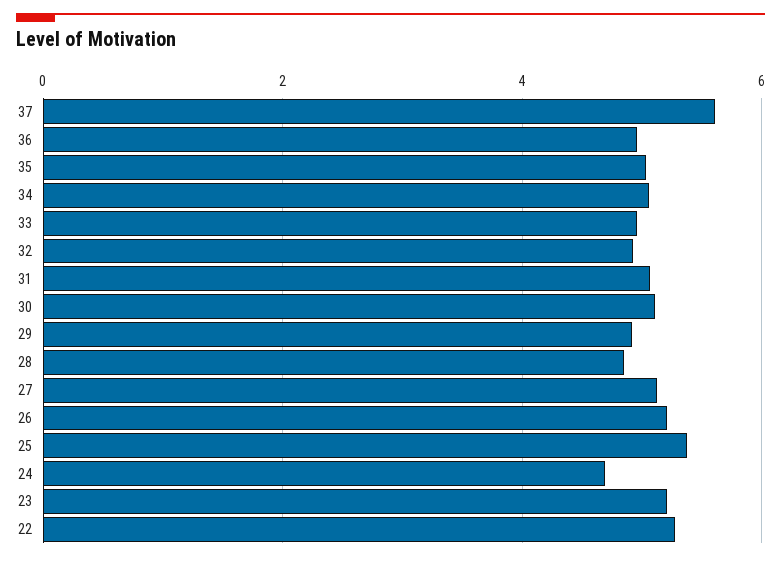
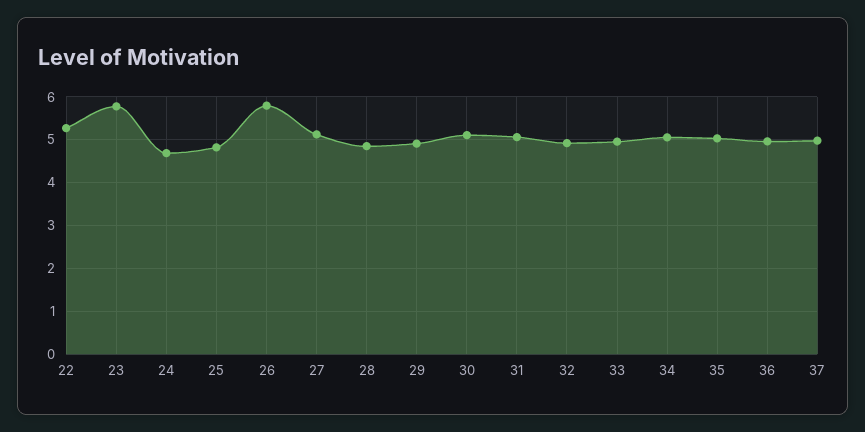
37: 5.6 -> 5
26: 5.2 -> 5.8
25: 5.4 -> 4.8
23: 5.2 -> 5.8

